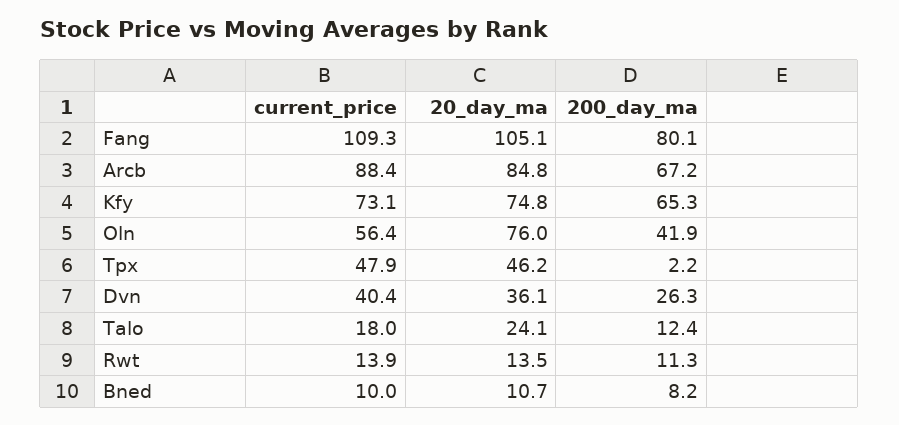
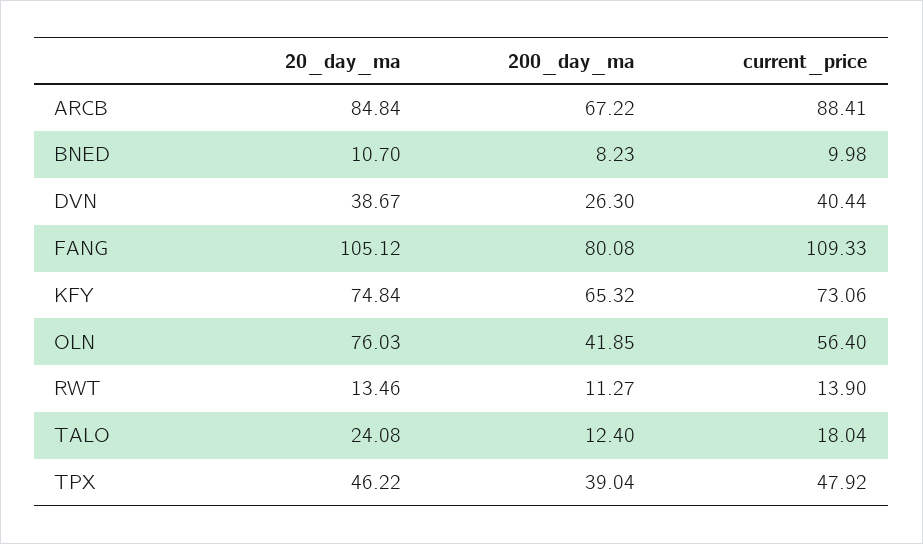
200_day_ma, Tpx: 2.2 -> 39.04
20_day_ma, Dvn: 36.1 -> 38.67

